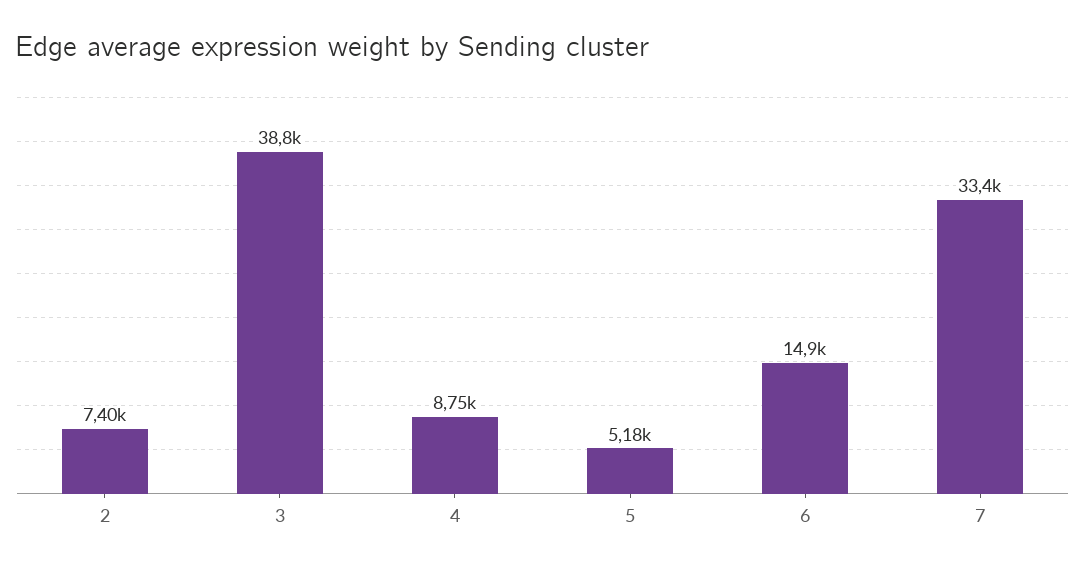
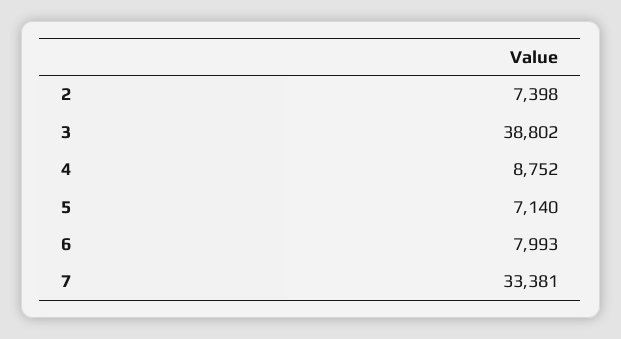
5: 5180 -> 7140
6: 14900 -> 7993

